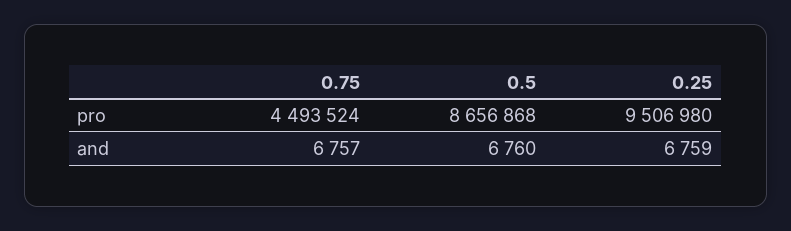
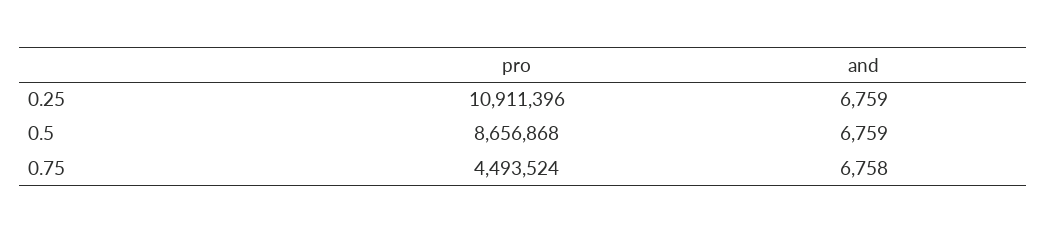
0.25, pro: 9506980 -> 10911396
0.75, and: 6757 -> 6758
0.5, and: 6760 -> 6759

